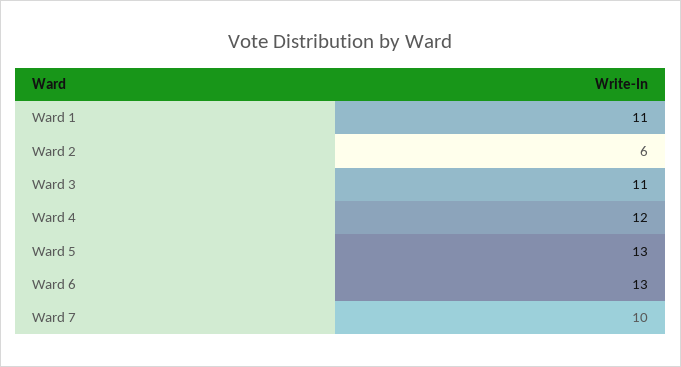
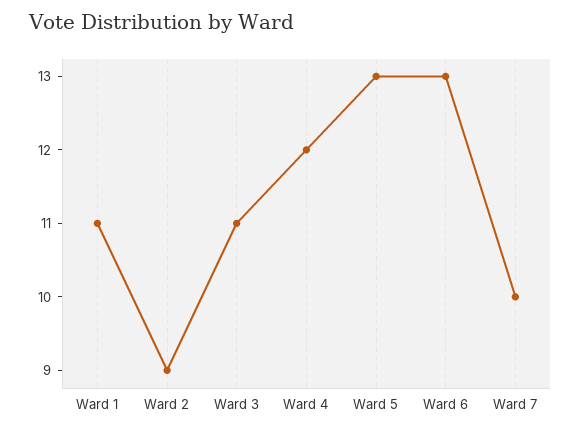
Ward 2: 6 -> 9

